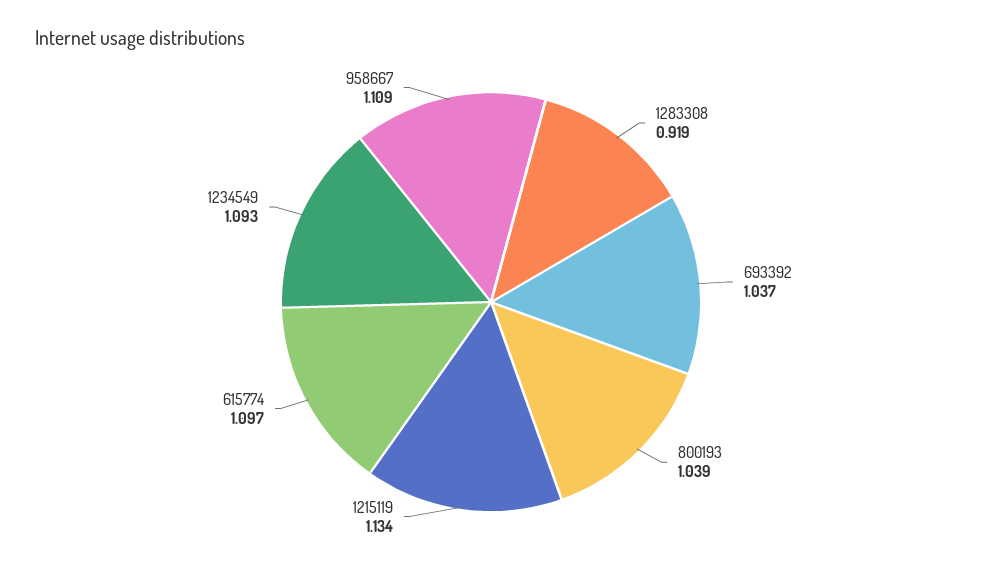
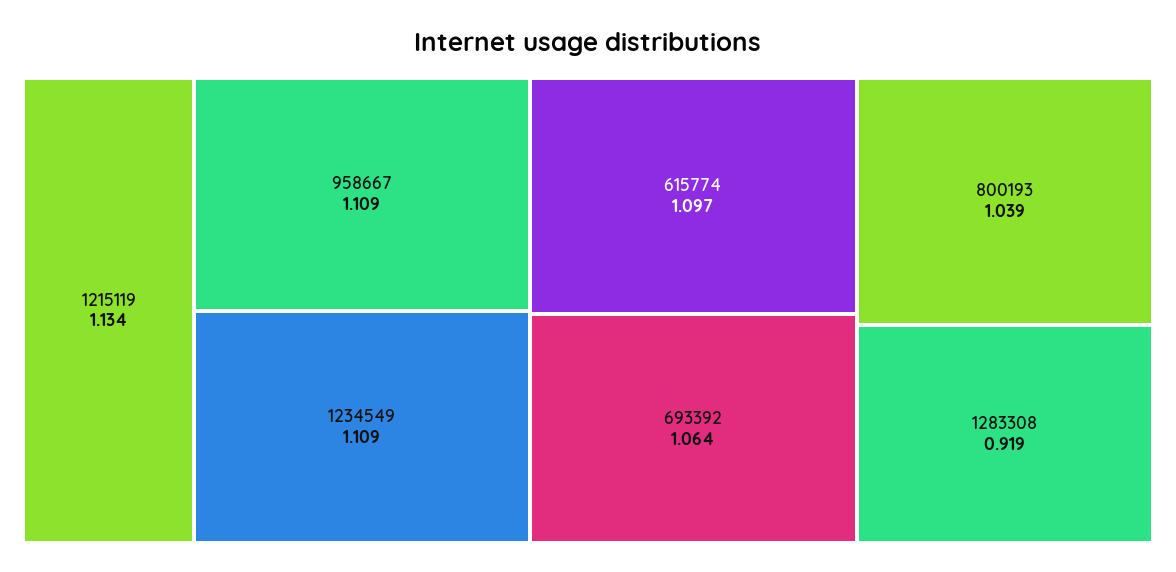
693392: 1.037 -> 1.064
1234549: 1.093 -> 1.109

